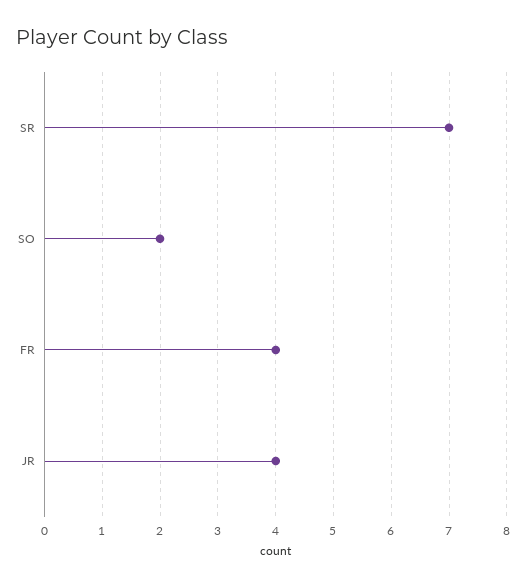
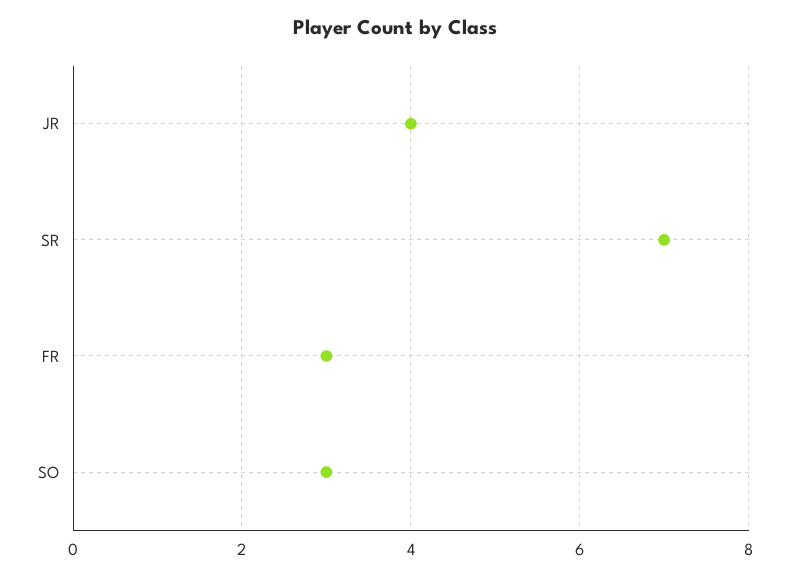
SO: 2 -> 3
FR: 4 -> 3

